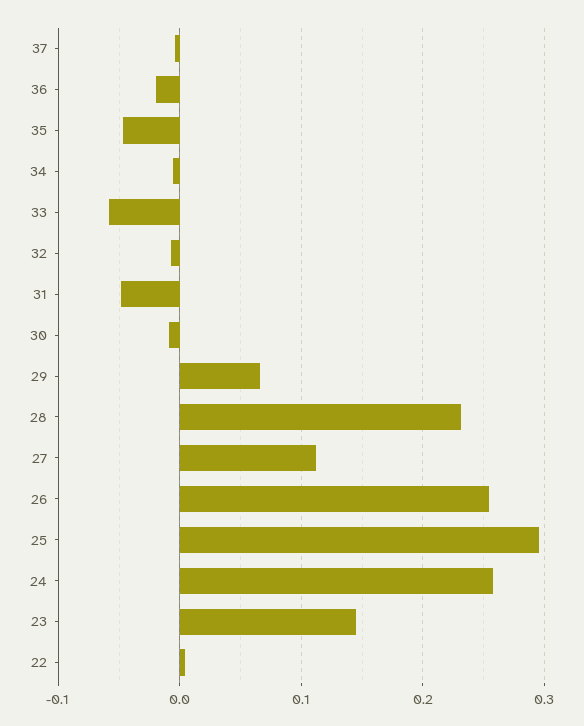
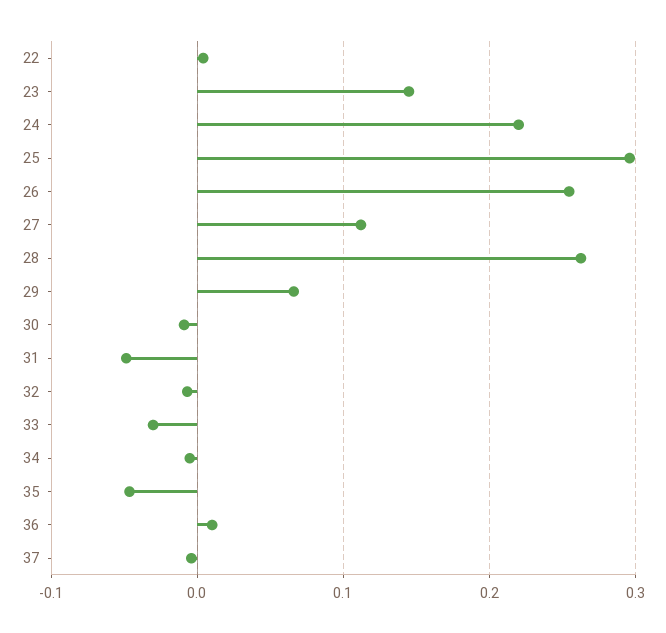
36: -0.02 -> 0.01
33: -0.06 -> -0.03
28: 0.23 -> 0.26
24: 0.26 -> 0.22

